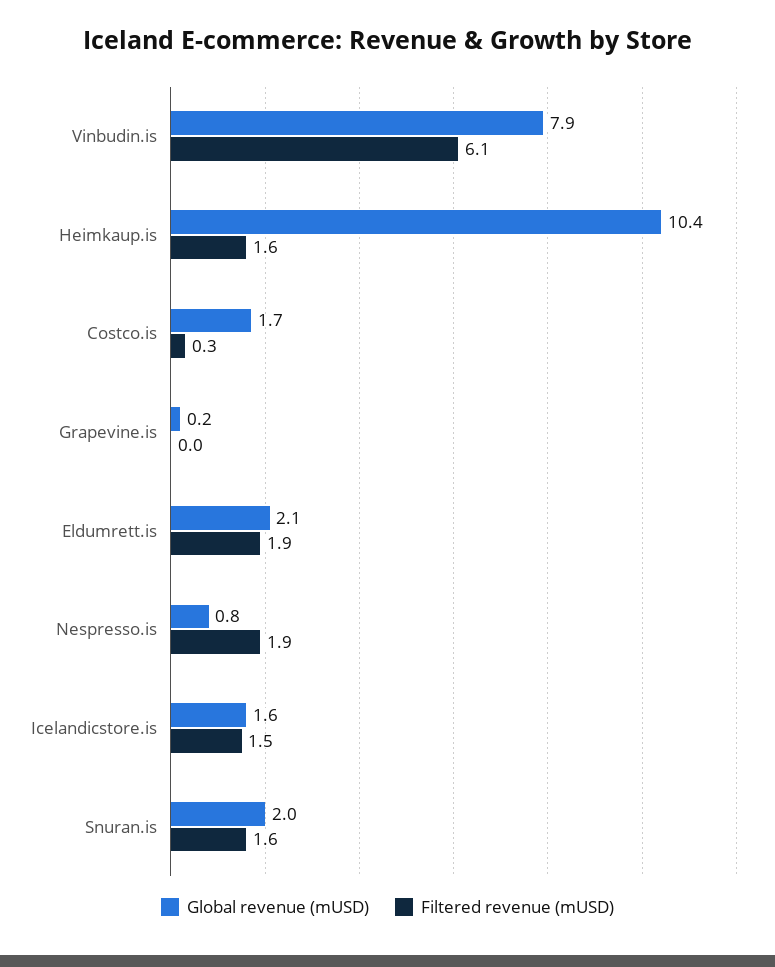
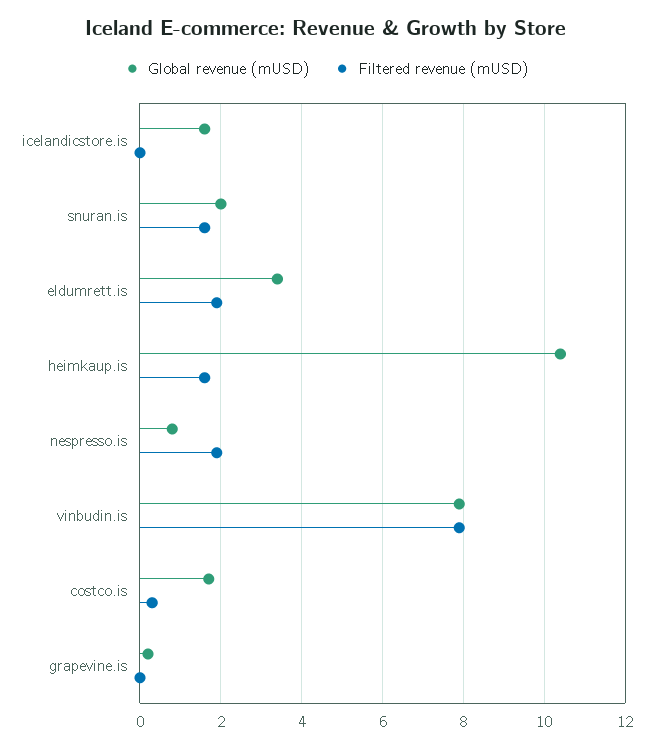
Filtered revenue (mUSD), Vinbudin.is: 6.1 -> 8
Global revenue (mUSD), Eldumrett.is: 2.1 -> 3.5
Filtered revenue (mUSD), Icelandicstore.is: 1.5 -> 0

